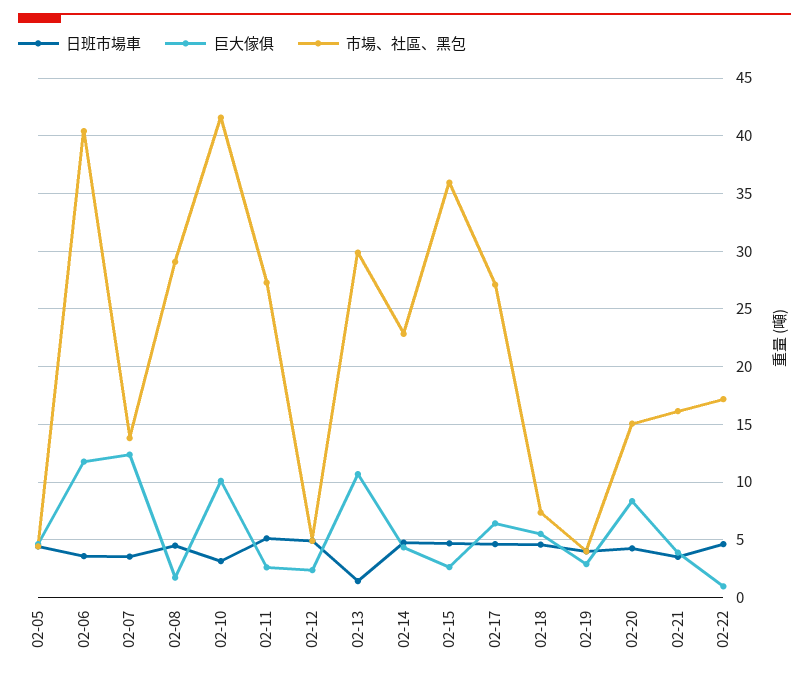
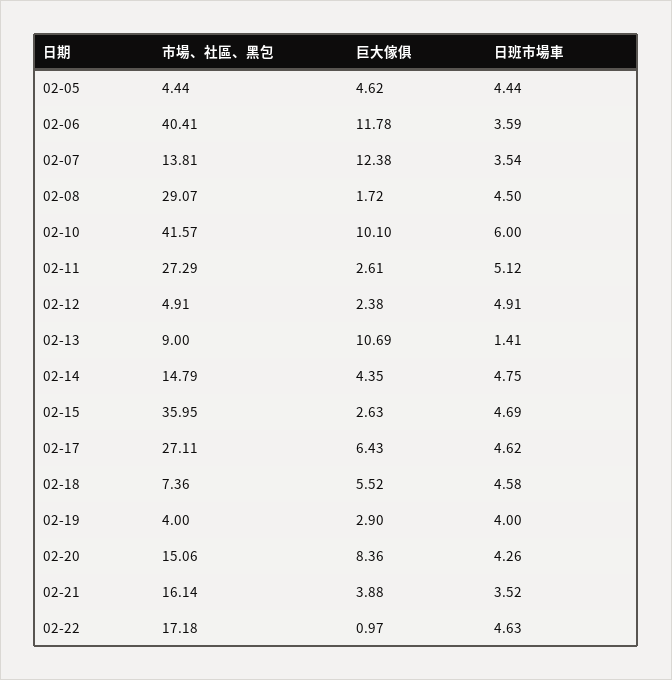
日班市場車, 02-10: 3 -> 6
市場、社區、黑包, 02-13: 30 -> 9
市場、社區、黑包, 02-14: 23 -> 14.79

